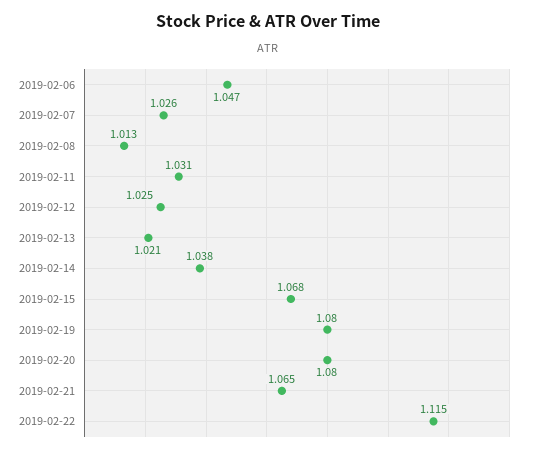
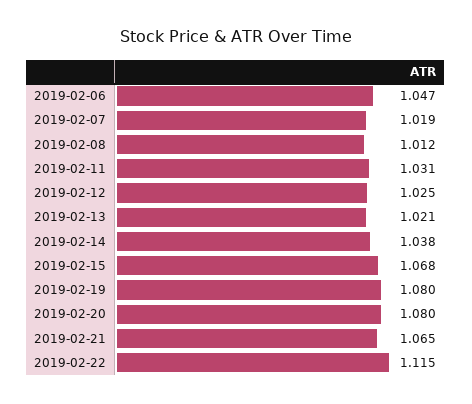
2019-02-07: 1.026 -> 1.019
2019-02-08: 1.013 -> 1.012

